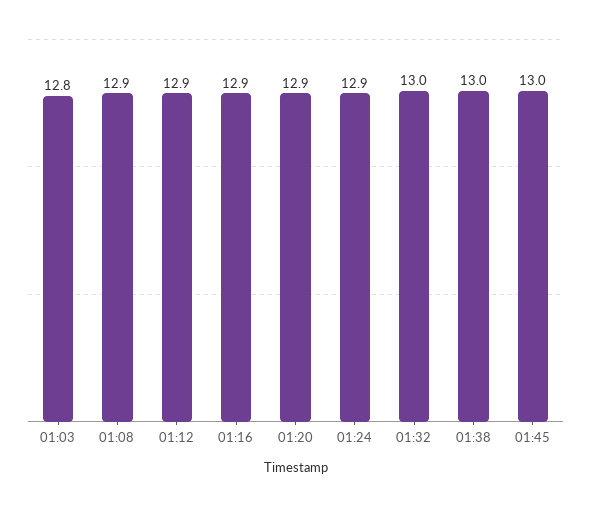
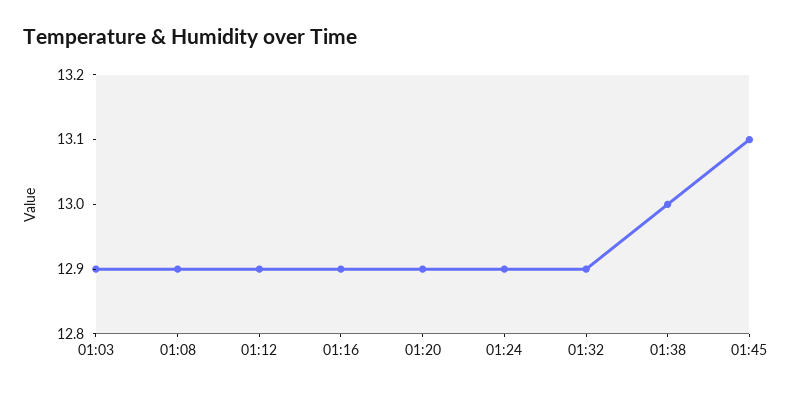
01:03: 12.8 -> 12.9
01:32: 13 -> 12.9
01:45: 13 -> 13.1

